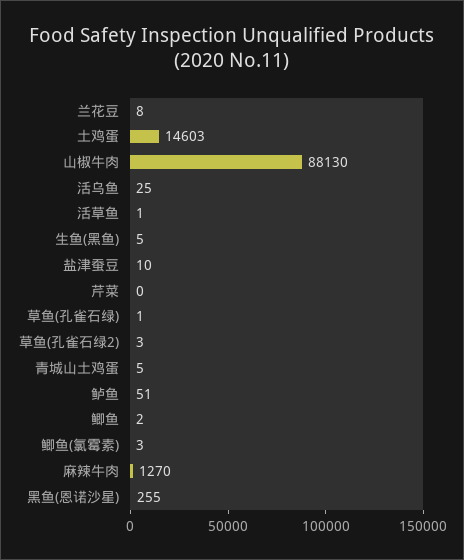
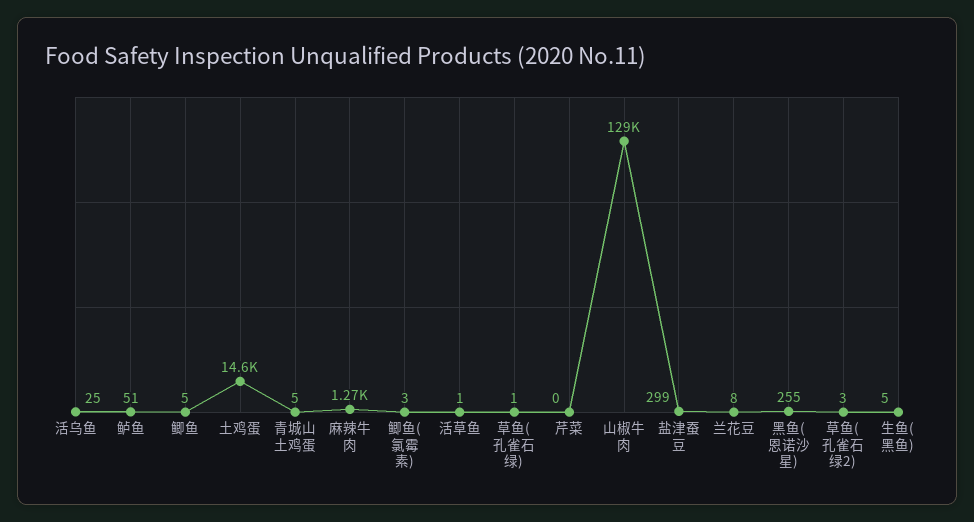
山椒牛肉: 88130 -> 129000
盐津蚕豆: 10 -> 299
鲫鱼: 2 -> 5

